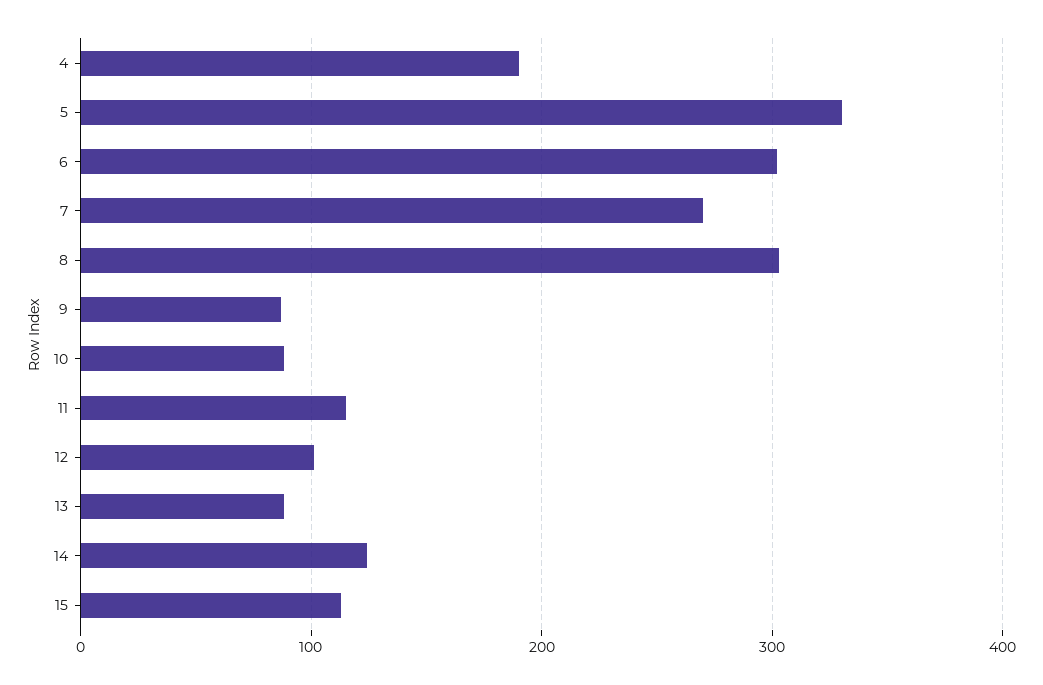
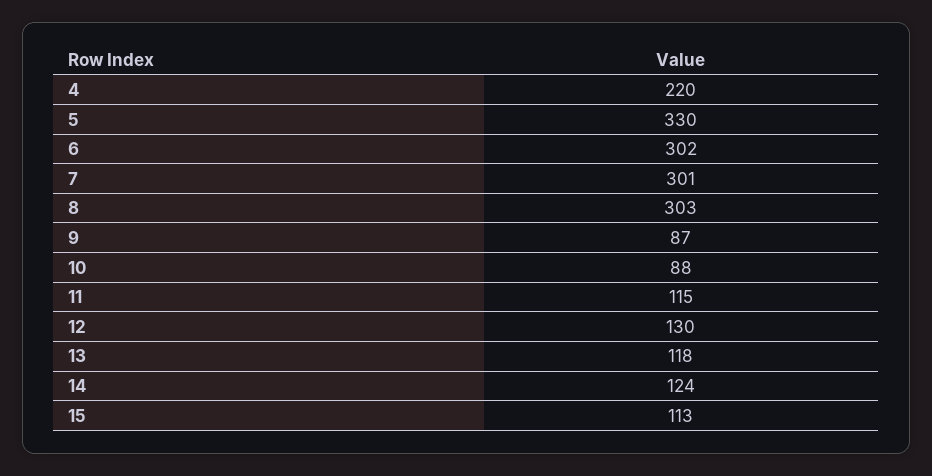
4: 190 -> 220
7: 270 -> 301
12: 100 -> 130
13: 90 -> 118

